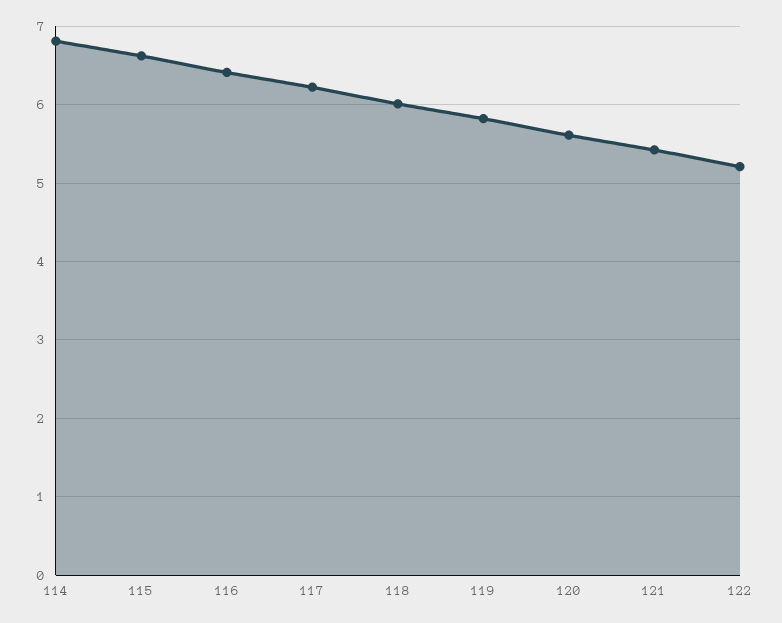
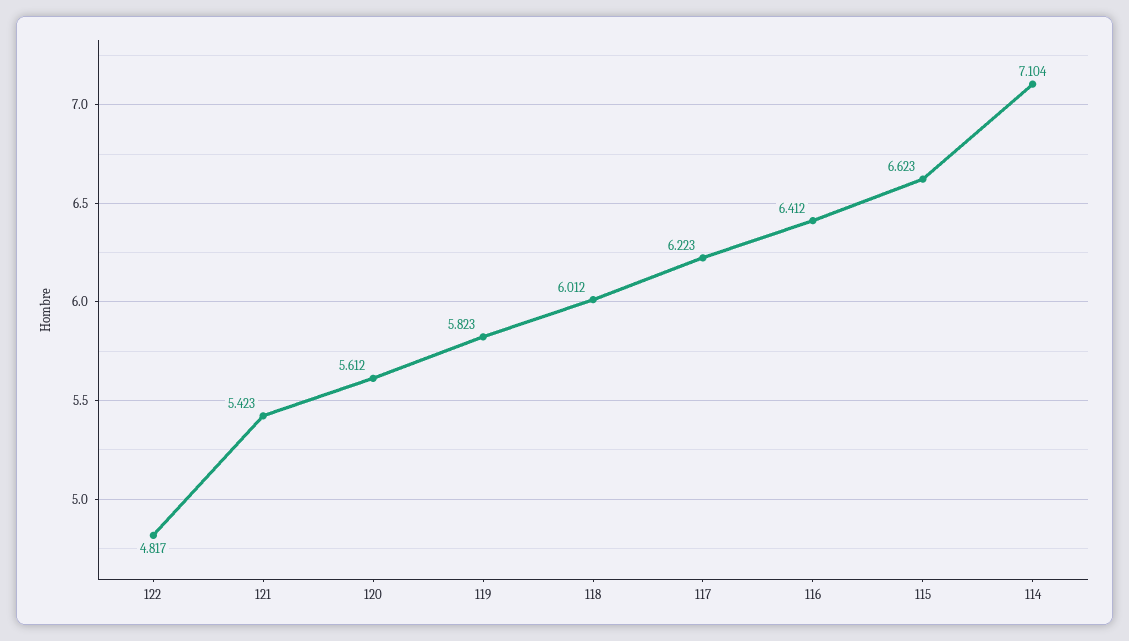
114: 6.8 -> 7.104
122: 5.2 -> 4.817

